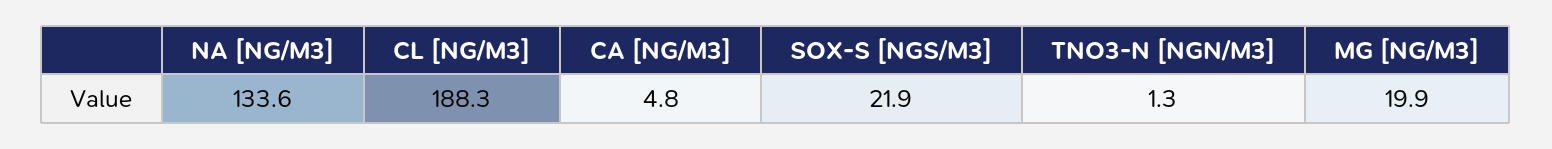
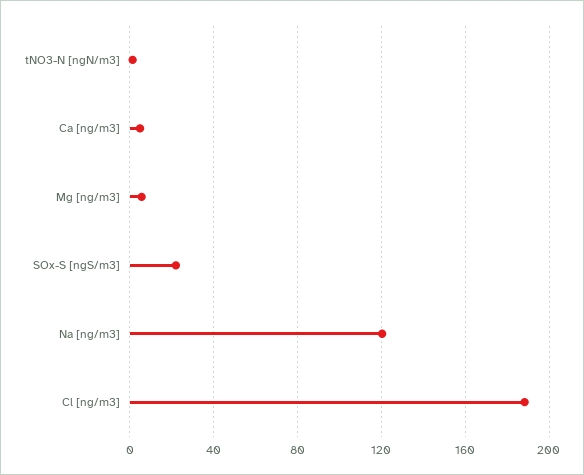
NA [NG/M3]: 133.6 -> 120
MG [NG/M3]: 19.9 -> 5

